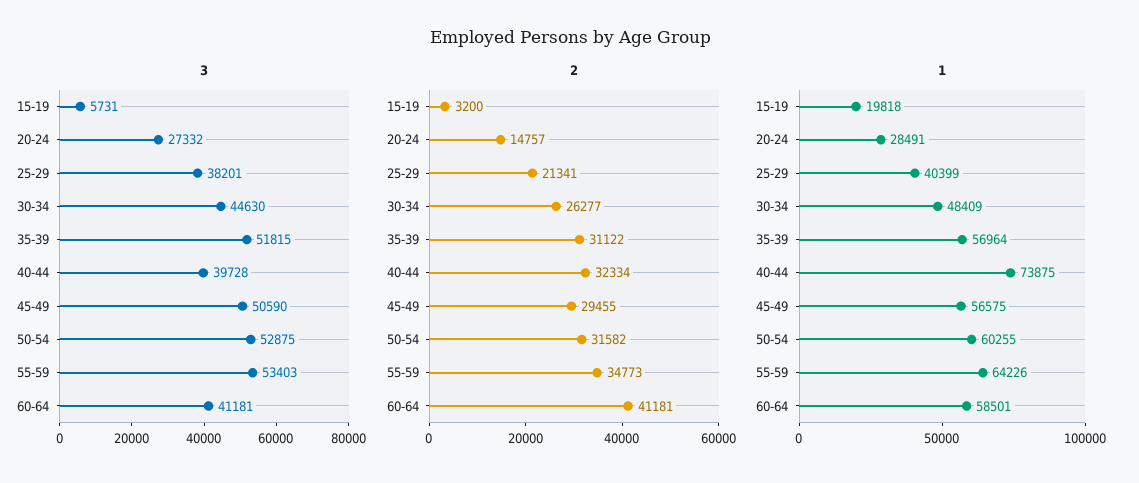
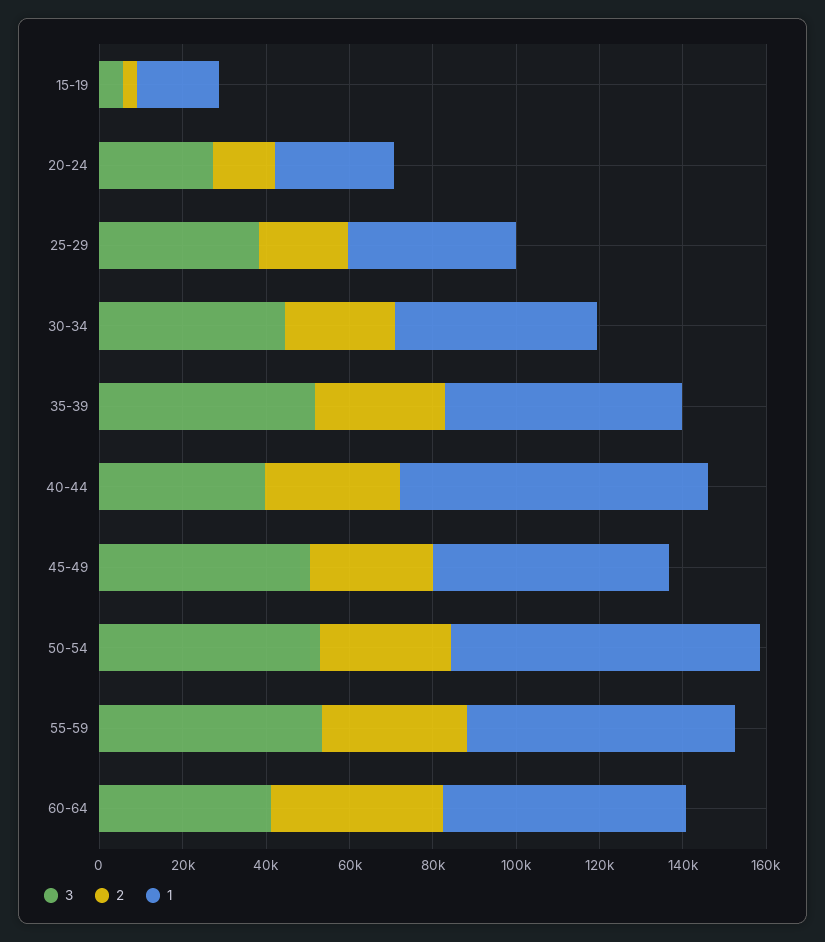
1, 50-54: 60255 -> 75000

